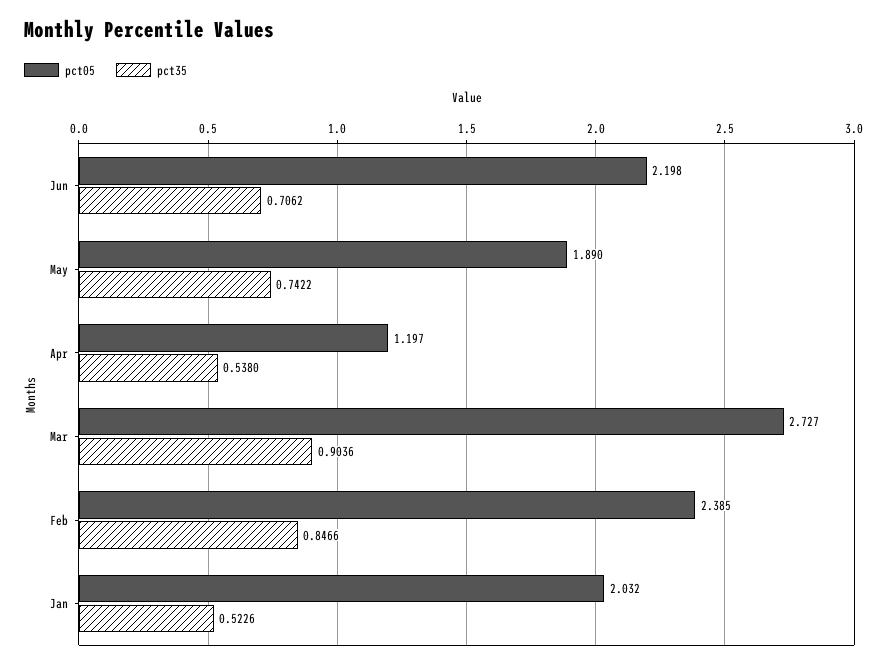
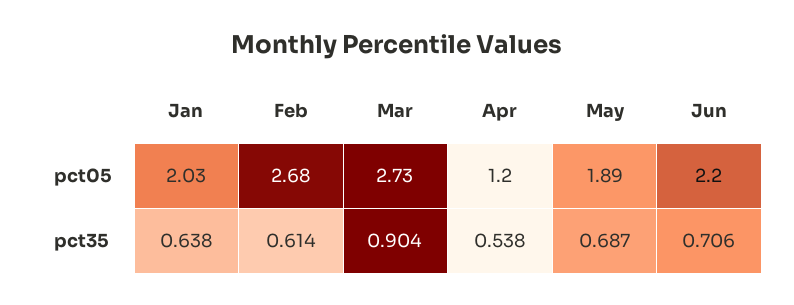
pct35, May: 0.7422 -> 0.687
pct05, Feb: 2.385 -> 2.68
pct35, Feb: 0.8466 -> 0.614
pct35, Jan: 0.5226 -> 0.638

